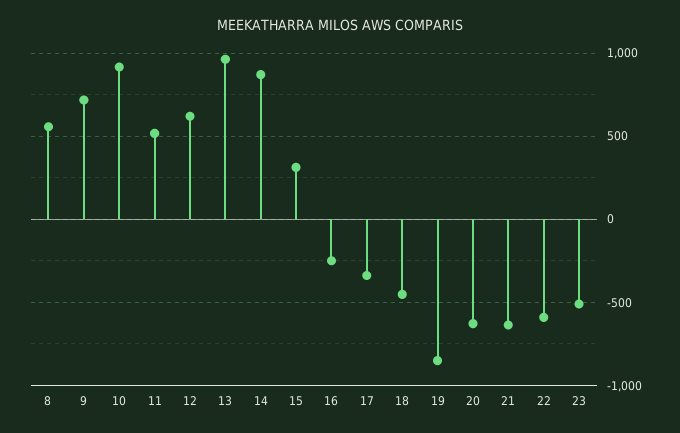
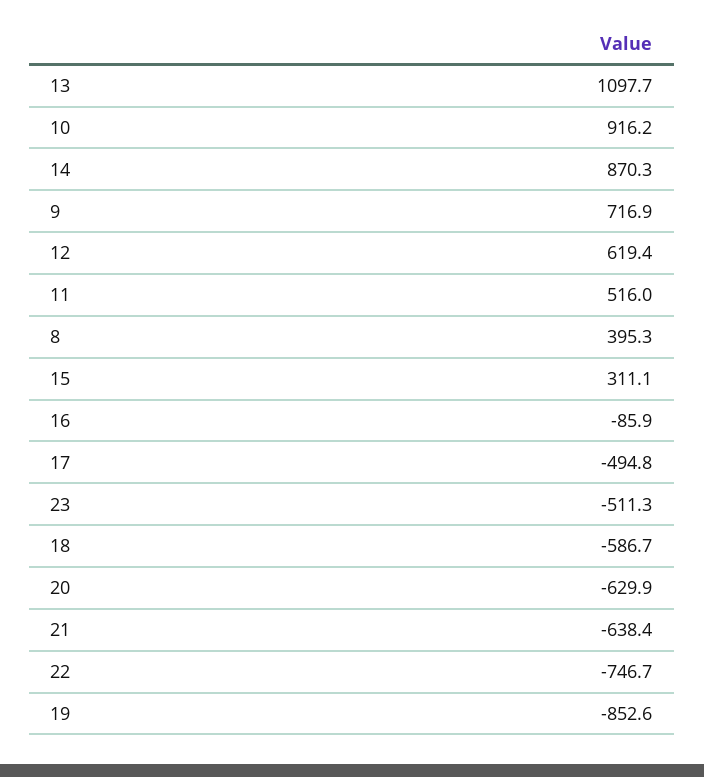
8: 550 -> 395.3
13: 950 -> 1097.7
16: -250 -> -85.9
17: -350 -> -494.8
18: -450 -> -586.7
22: -600 -> -746.7

